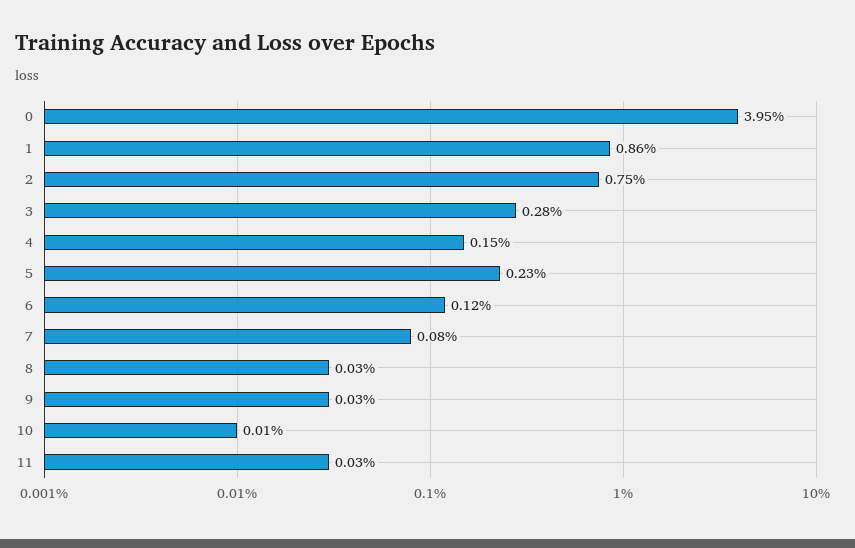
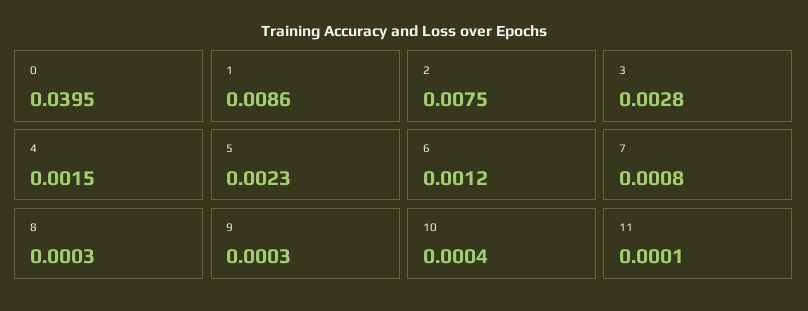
10: 0.0001 -> 0.0004
11: 0.0003 -> 0.0001

